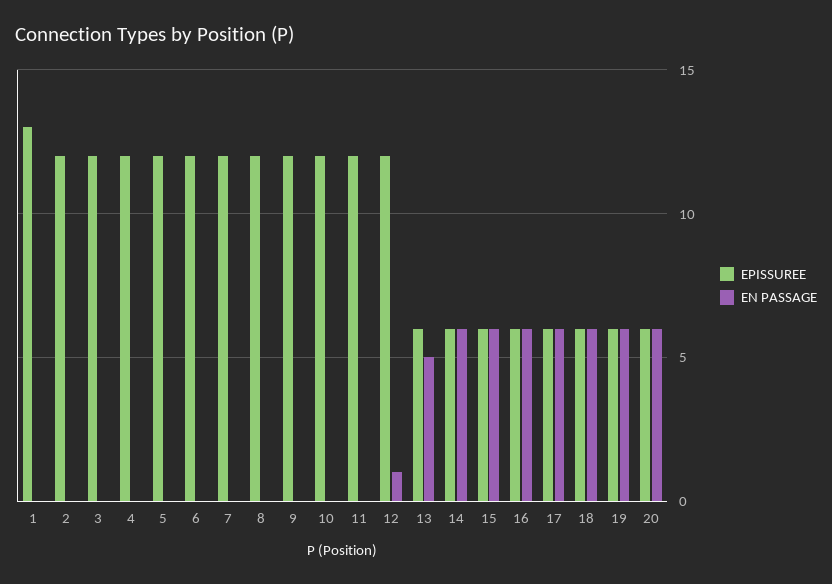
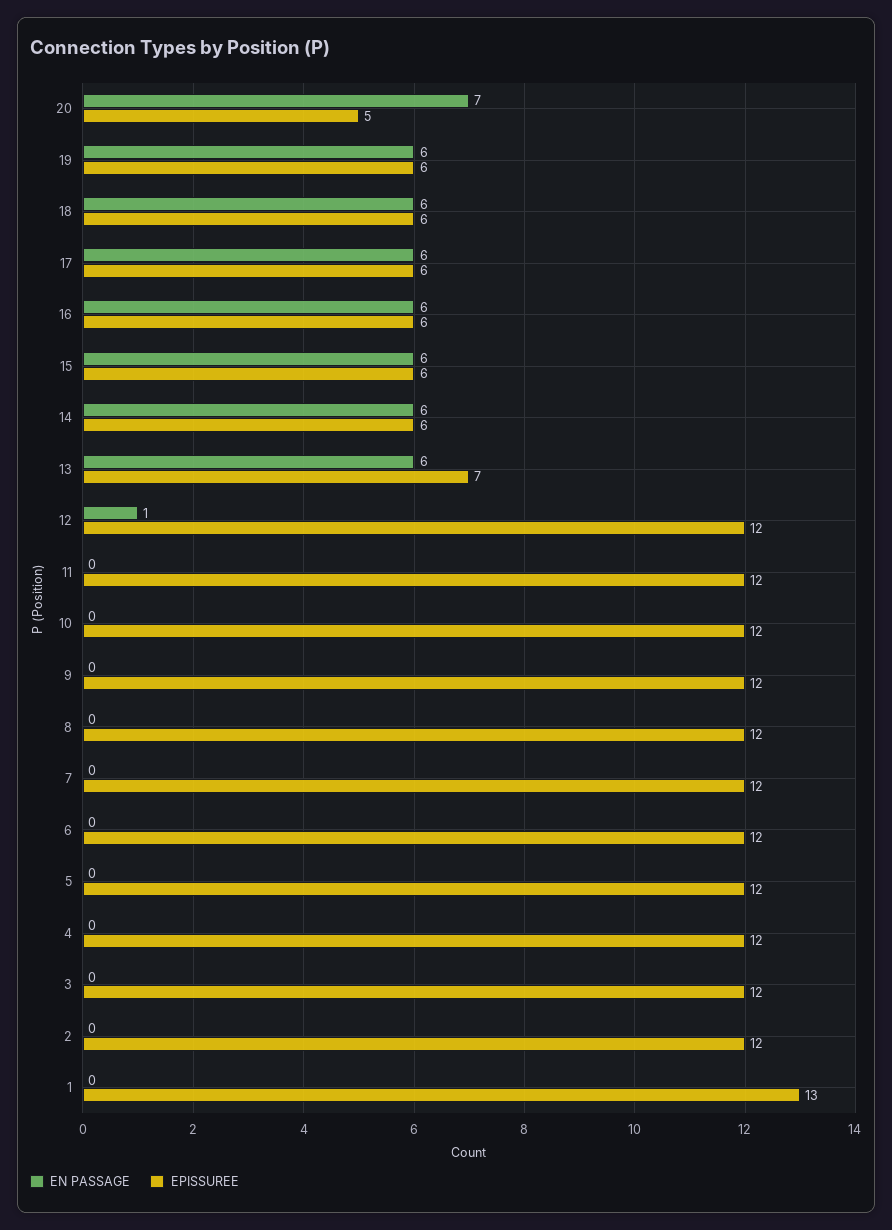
EPISSUREE, 13: 6 -> 7
EN PASSAGE, 13: 5 -> 6
EPISSUREE, 20: 6 -> 5
EN PASSAGE, 20: 6 -> 7

